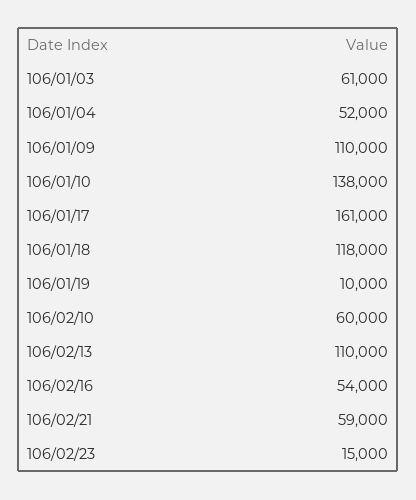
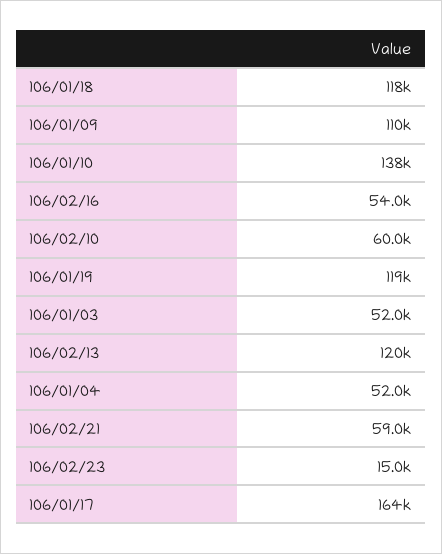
106/01/03: 61000 -> 52000
106/01/17: 161000 -> 164000
106/01/19: 10000 -> 119000
106/02/13: 110000 -> 120000

